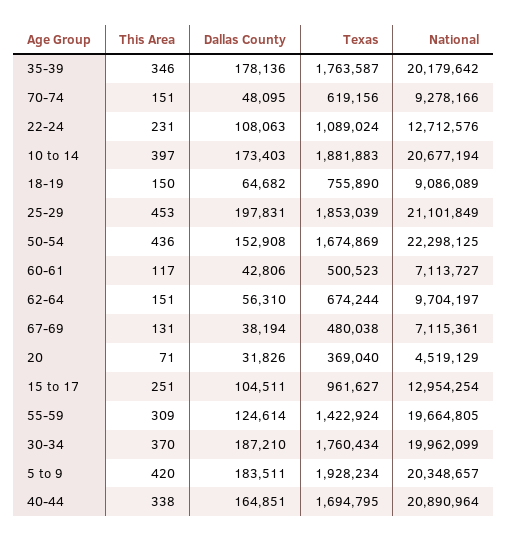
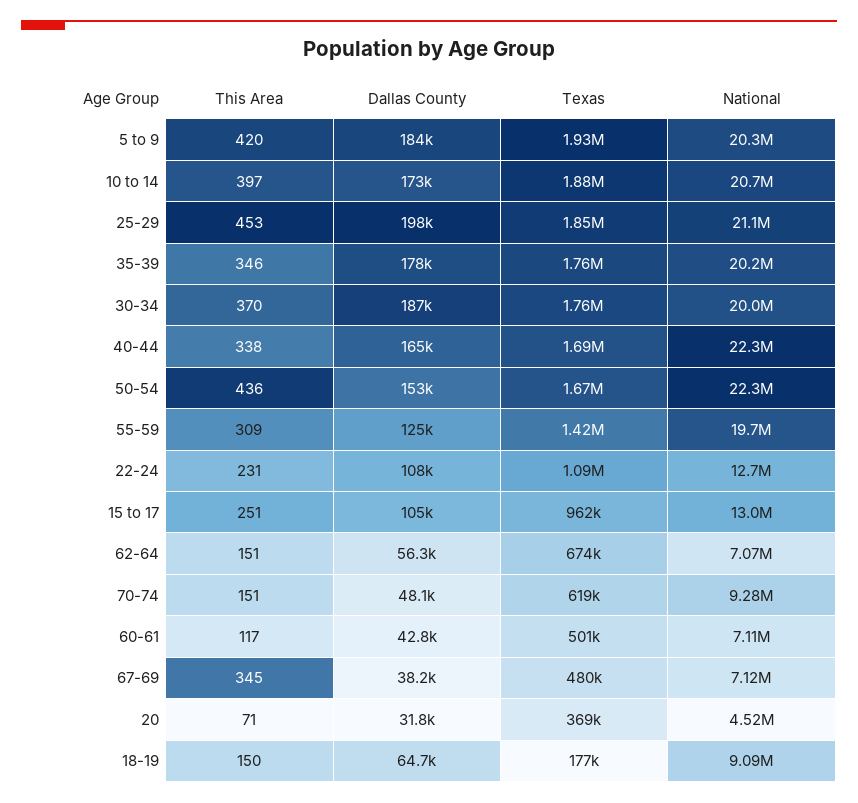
Texas, 18-19: 755890 -> 177000
National, 62-64: 9704197 -> 7070000
This Area, 67-69: 131 -> 345
National, 40-44: 20890964 -> 22300000

